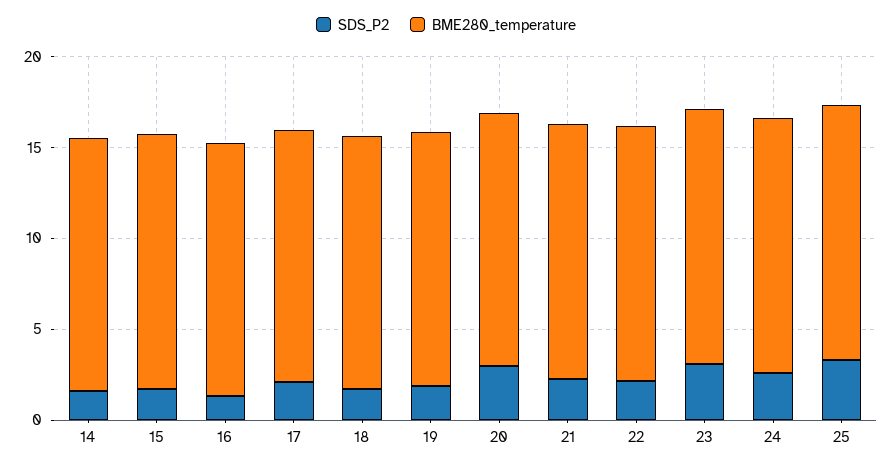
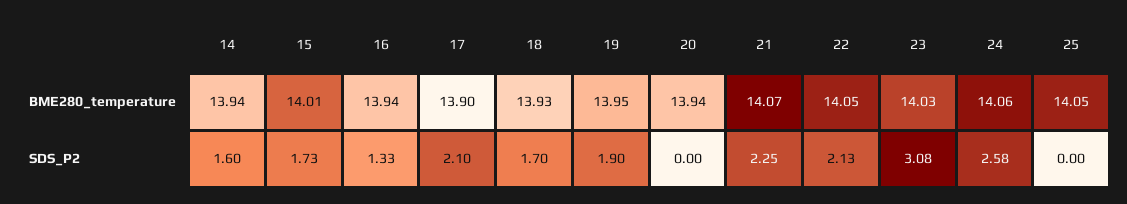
SDS_P2, 20: 3 -> 0
SDS_P2, 25: 3 -> 0

